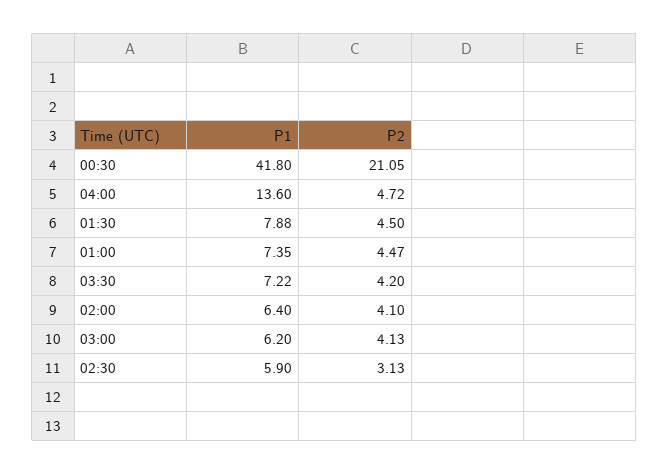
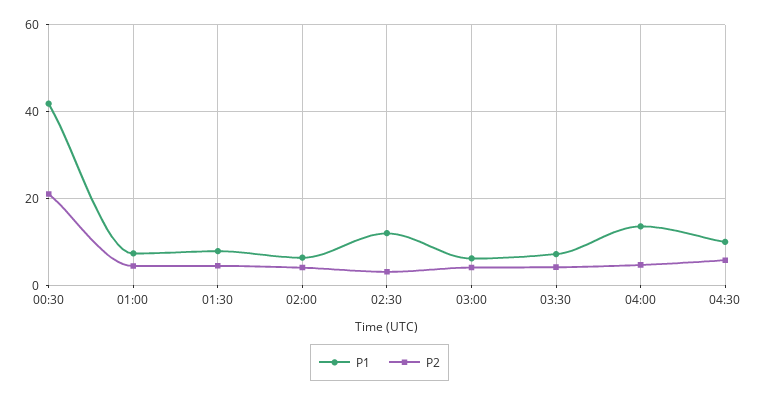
P1, 02:30: 5.9 -> 12
P1, 04:30: none -> 10
P2, 04:30: none -> 6

